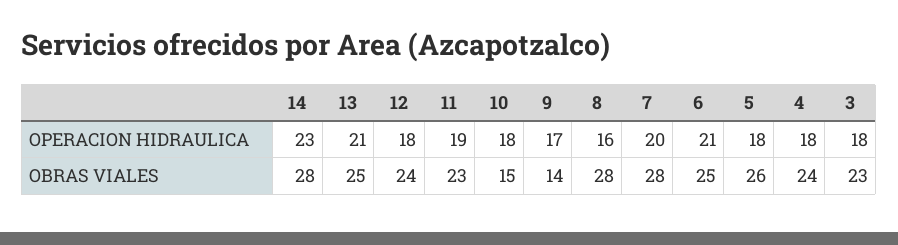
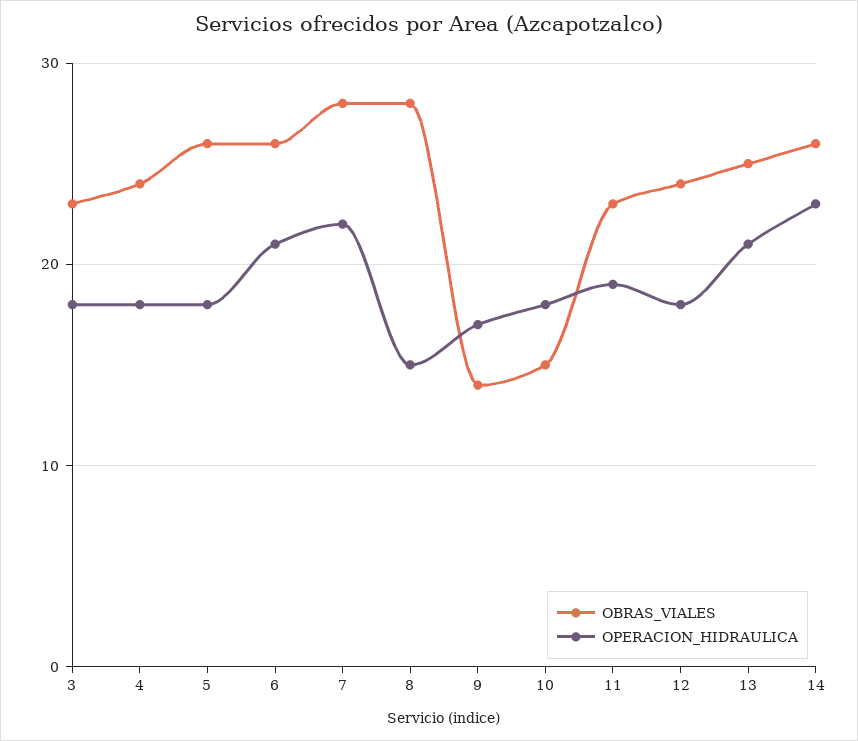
OPERACION HIDRAULICA, 8: 16 -> 15
OPERACION HIDRAULICA, 7: 20 -> 22
OBRAS VIALES, 14: 28 -> 26
OBRAS VIALES, 6: 25 -> 26

